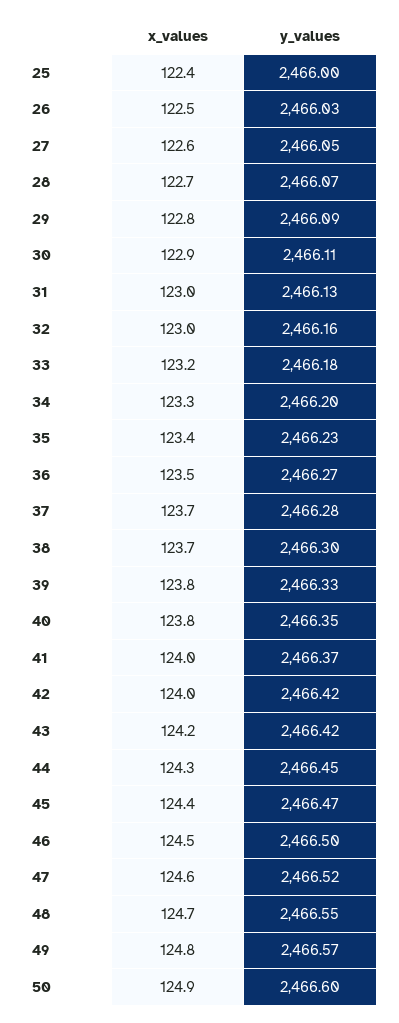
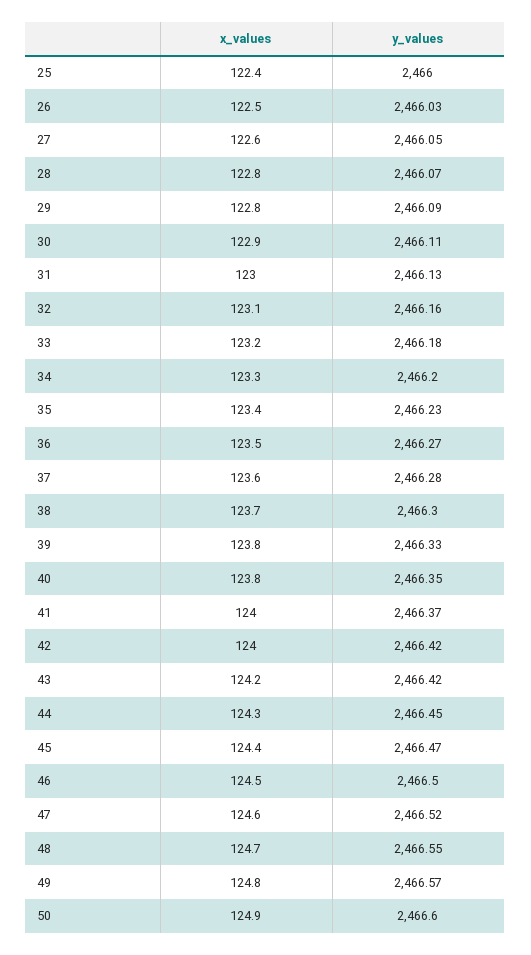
x_values, 28: 122.7 -> 122.8
x_values, 32: 123 -> 123.1
x_values, 37: 123.7 -> 123.6

